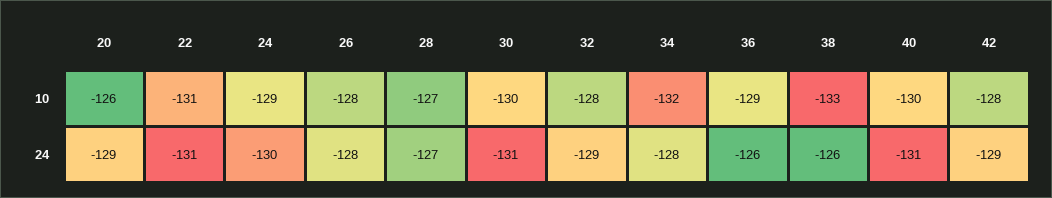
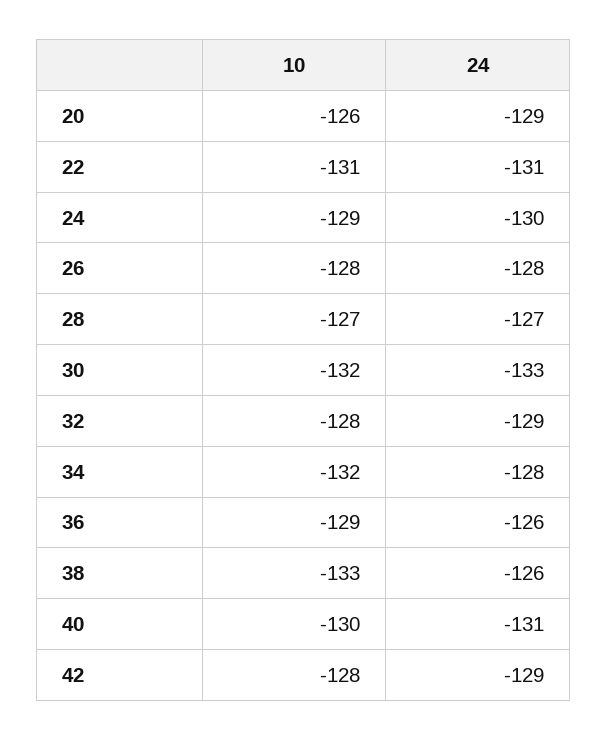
30, 10: -130 -> -132
30, 24: -131 -> -133

